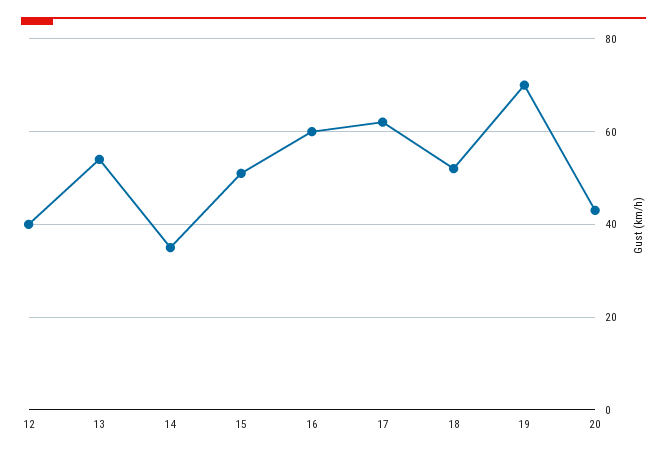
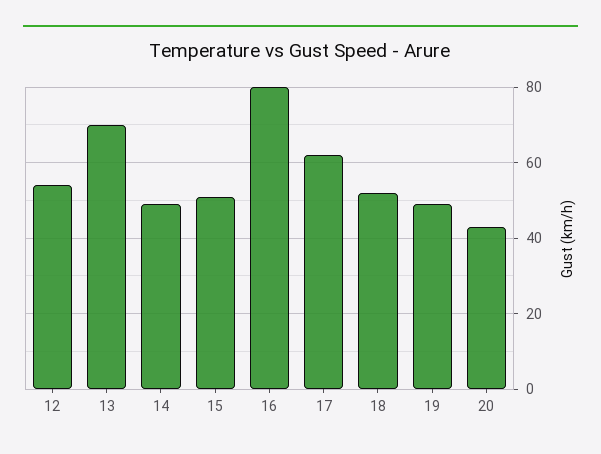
12: 40 -> 55
13: 55 -> 70
14: 35 -> 50
16: 60 -> 80
19: 70 -> 50

